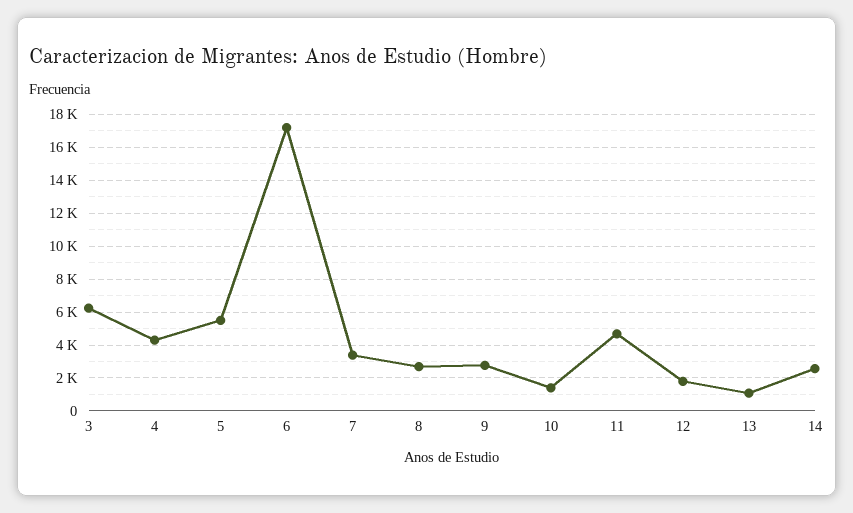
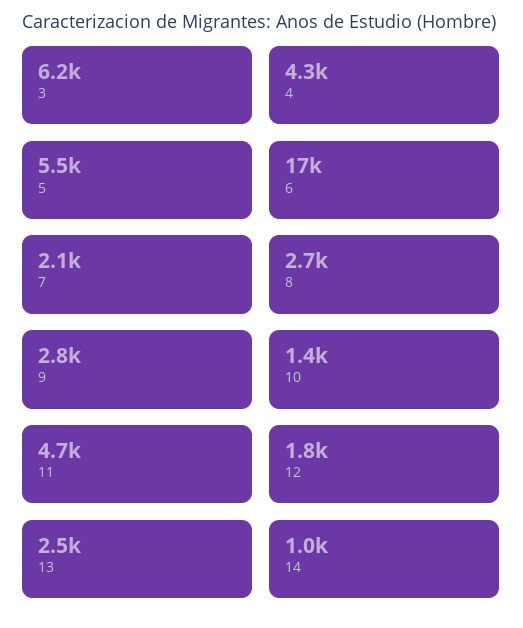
7: 3500 -> 2100
13: 1000 -> 2500
14: 2500 -> 1000

